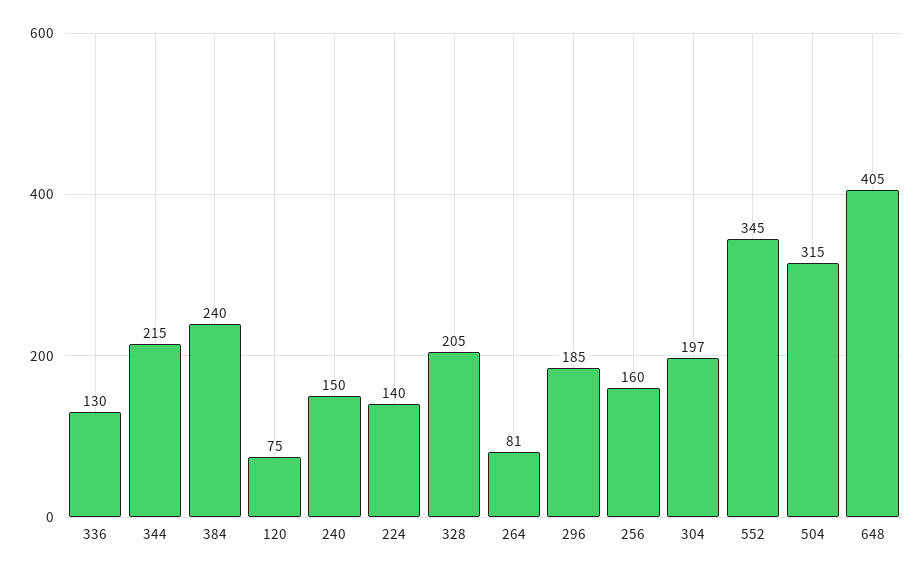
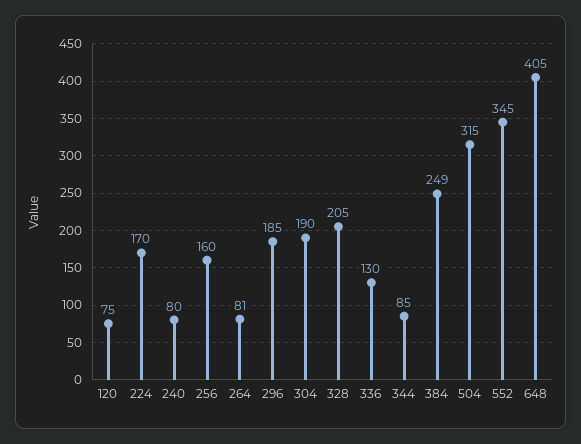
344: 215 -> 85
384: 240 -> 249
240: 150 -> 80
224: 140 -> 170
304: 197 -> 190

